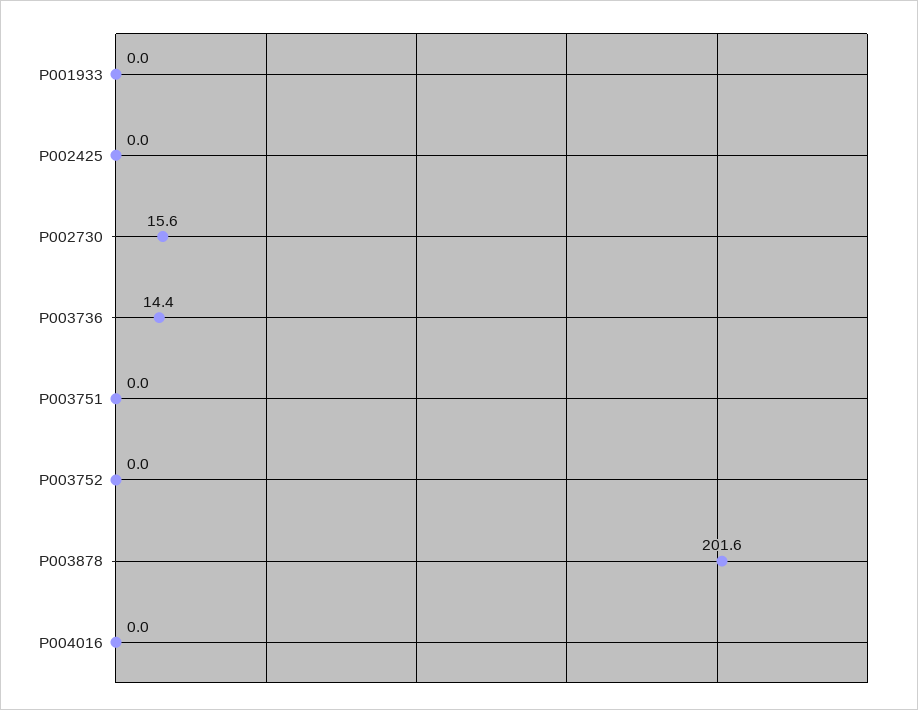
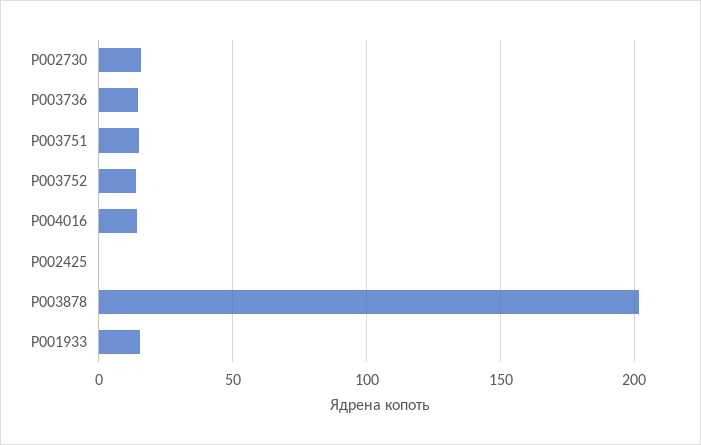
P001933: 0 -> 15
P003751: 0 -> 15
P003752: 0 -> 15
P004016: 0 -> 15

